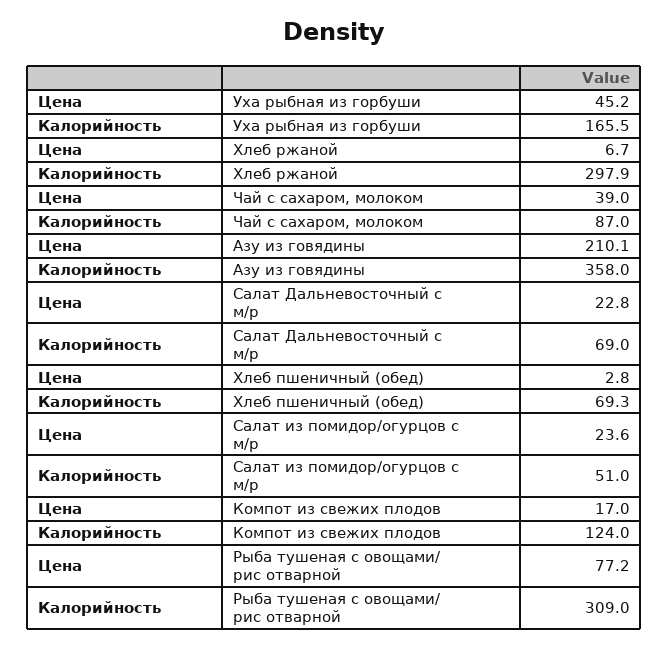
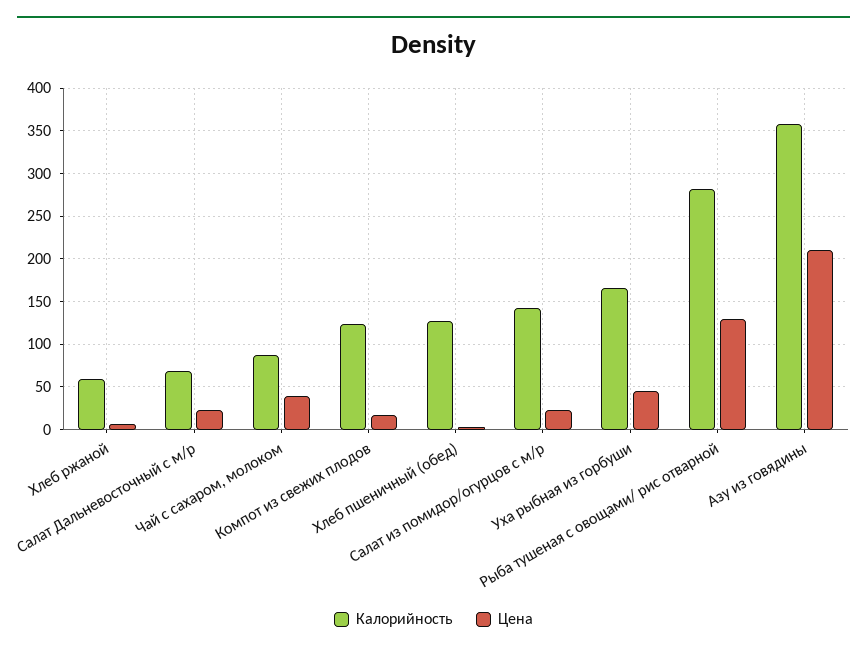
Калорийность, Хлеб ржаной: 297.9 -> 60
Калорийность, Хлеб пшеничный (обед): 69.3 -> 130
Калорийность, Салат из помидор/огурцов с м/р: 51 -> 140
Цена, Рыба тушеная с овощами/ рис отварной: 77.2 -> 130
Калорийность, Рыба тушеная с овощами/ рис отварной: 309 -> 280

